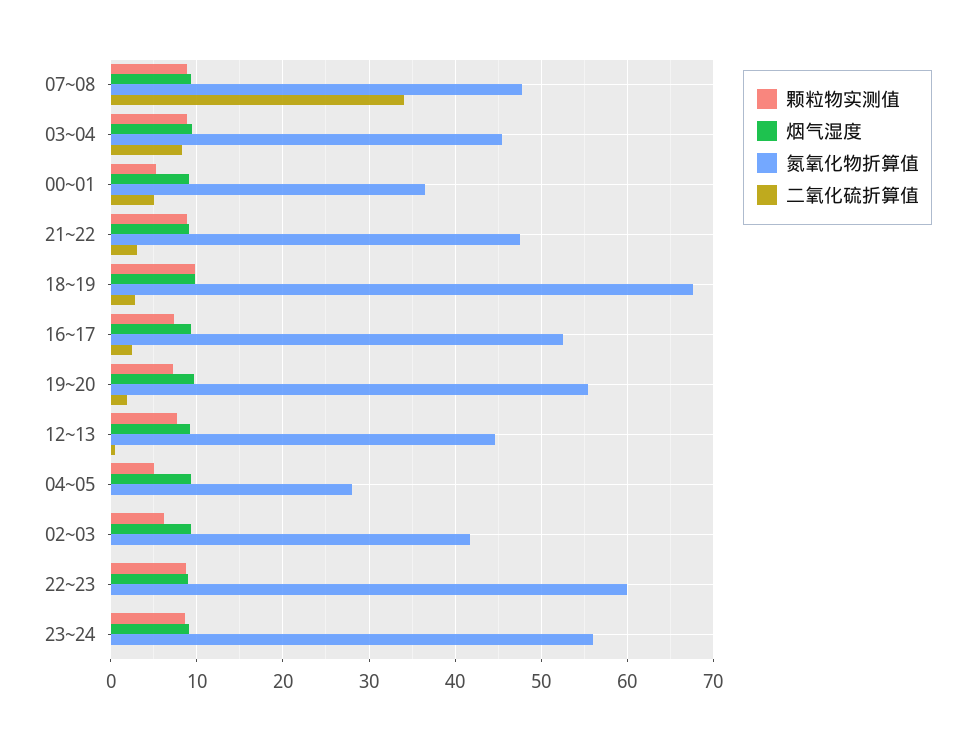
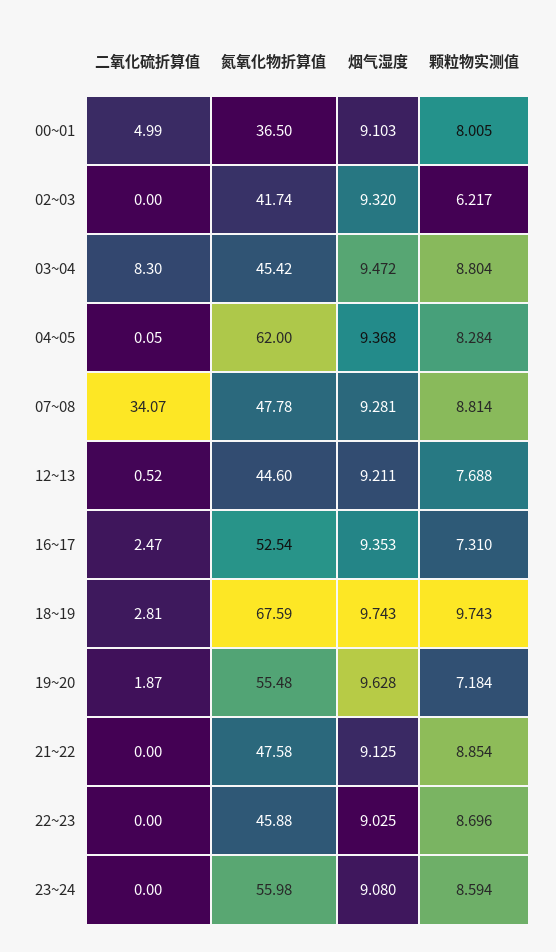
颗粒物实测值, 00~01: 5 -> 8.005
二氧化硫折算值, 21~22: 3 -> 0
颗粒物实测值, 04~05: 5 -> 8.284
氮氧化物折算值, 04~05: 28 -> 62
氮氧化物折算值, 22~23: 60 -> 45.88

